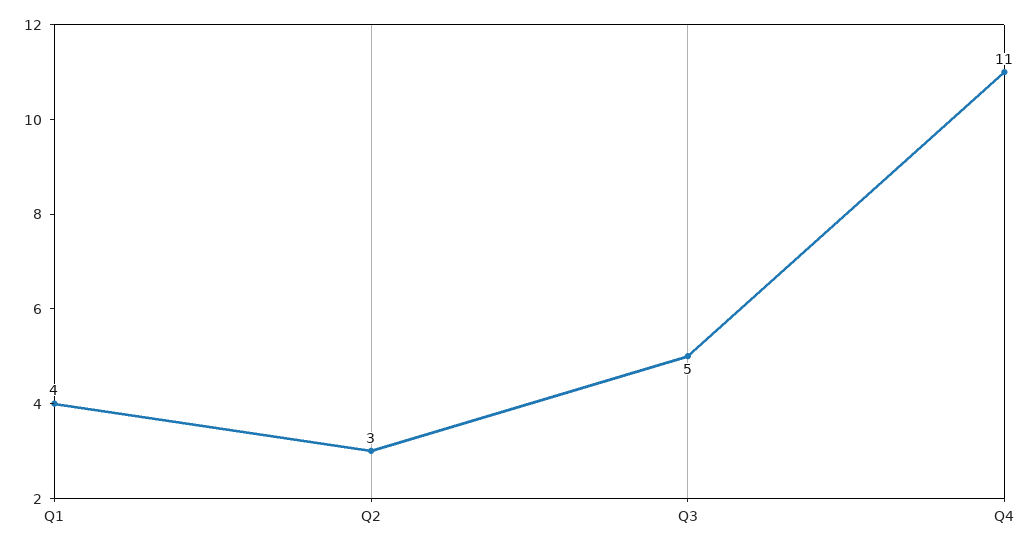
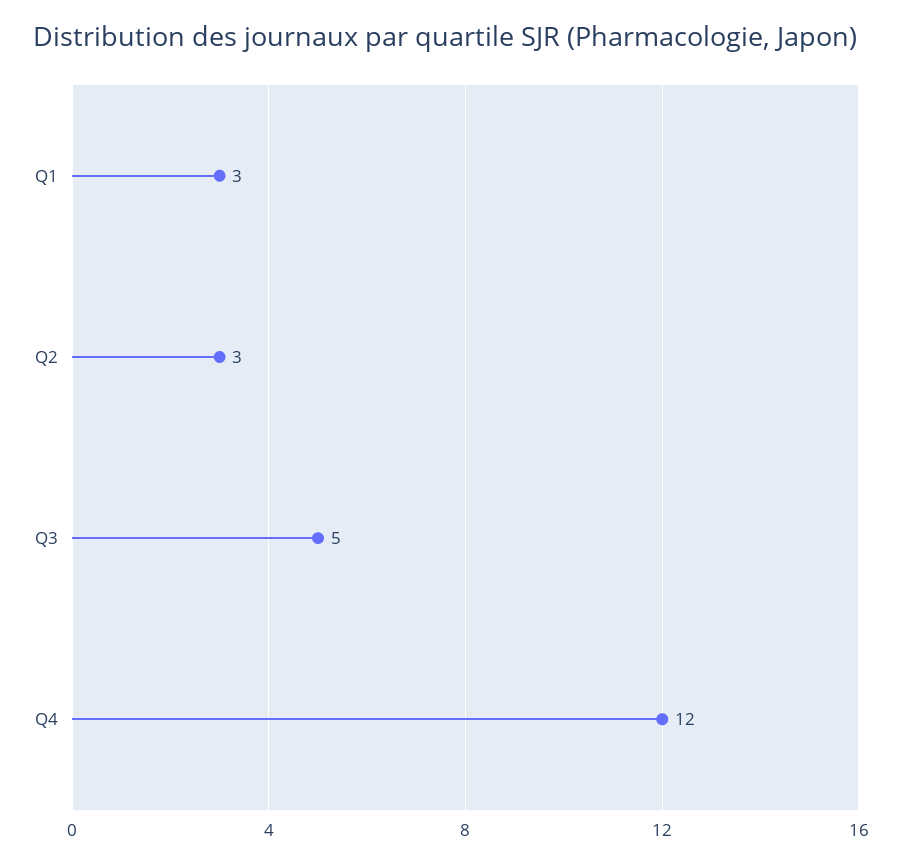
Q1: 4 -> 3
Q4: 11 -> 12

